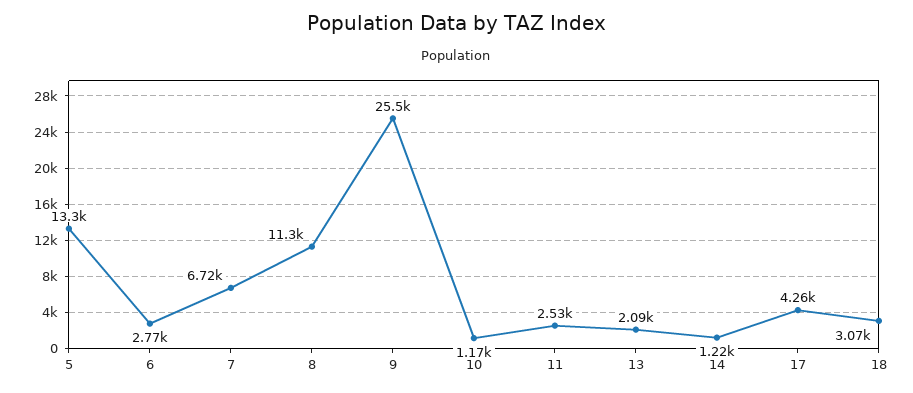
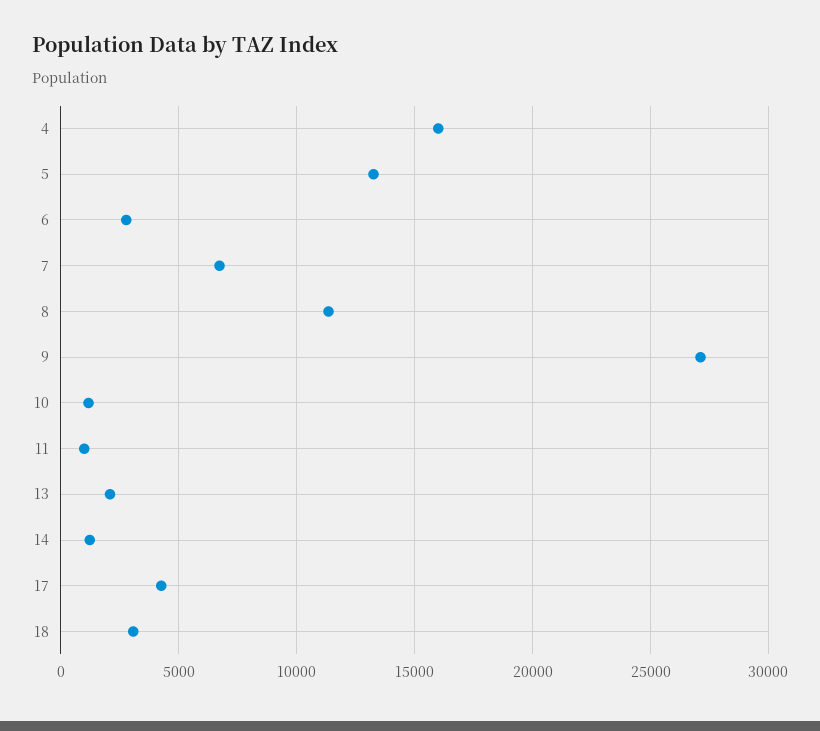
9: 25500 -> 27000
11: 2530 -> 1000
4: none -> 16000

